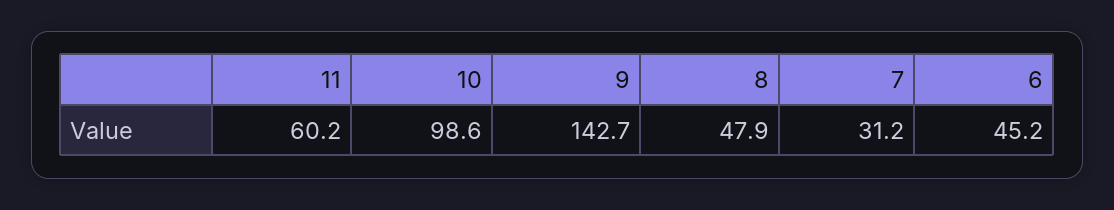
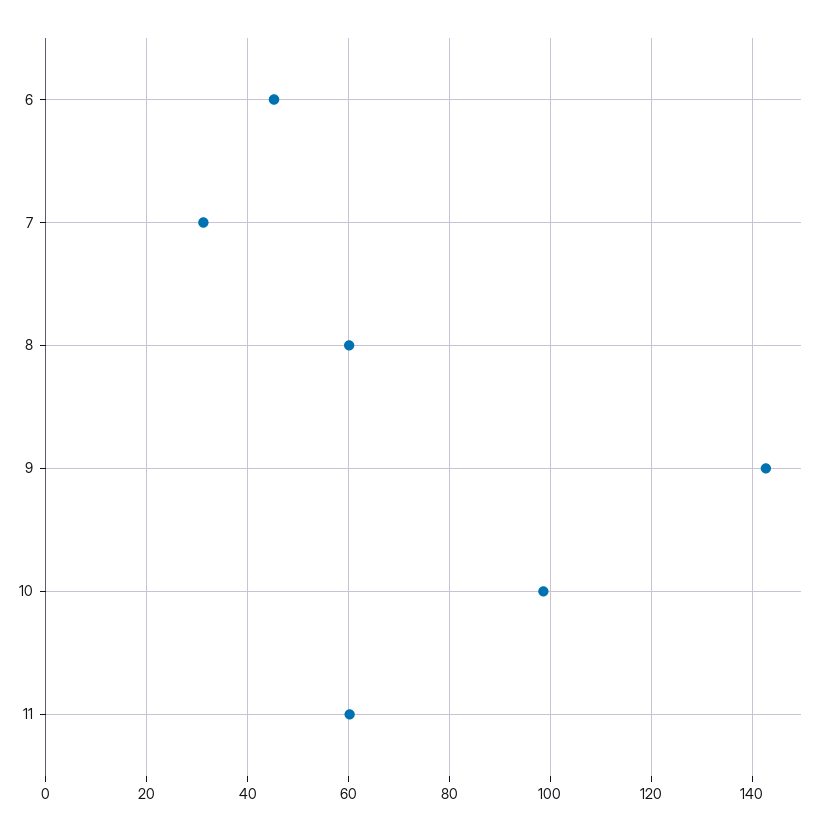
8: 47.9 -> 60

